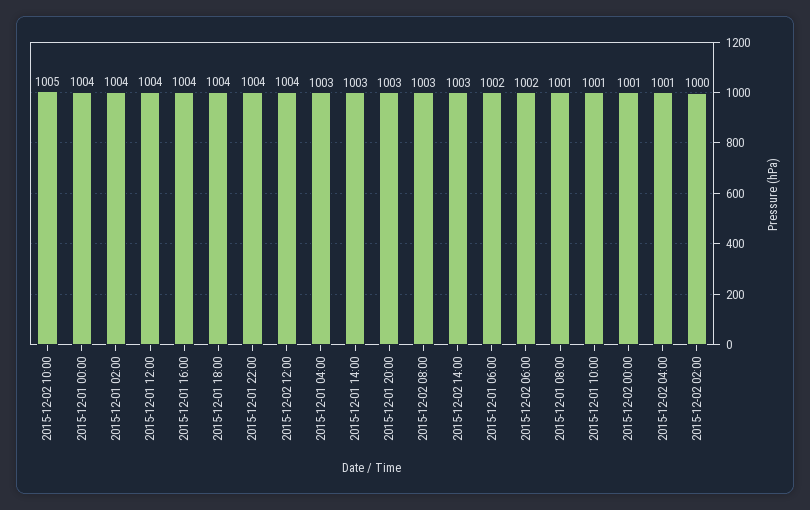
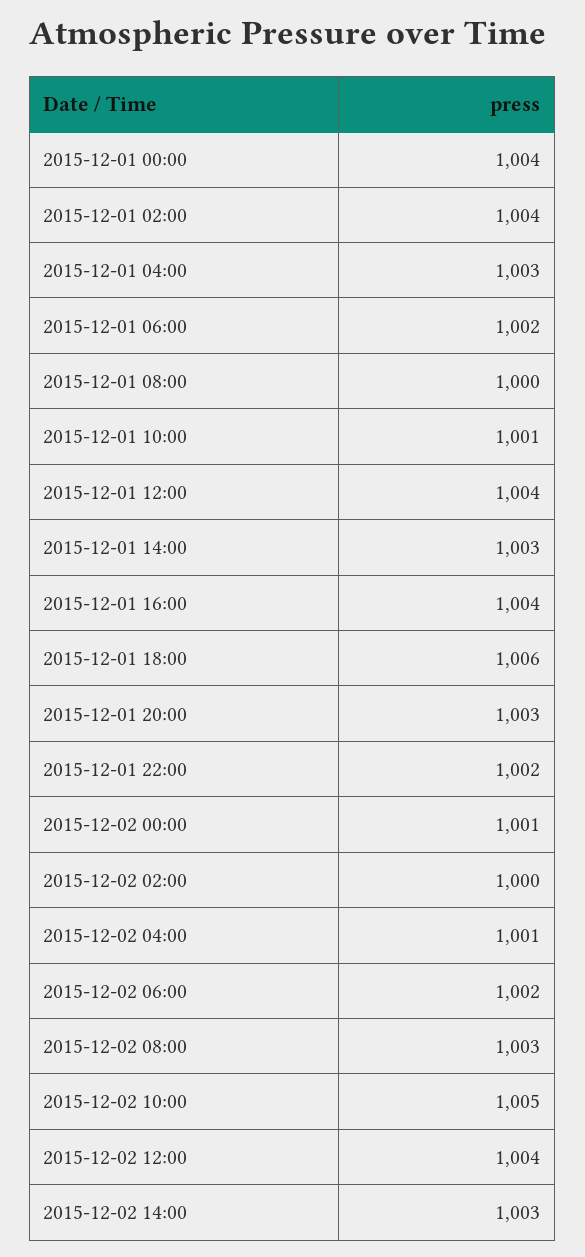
2015-12-01 18:00: 1004 -> 1006
2015-12-01 22:00: 1004 -> 1002
2015-12-01 08:00: 1001 -> 1000

